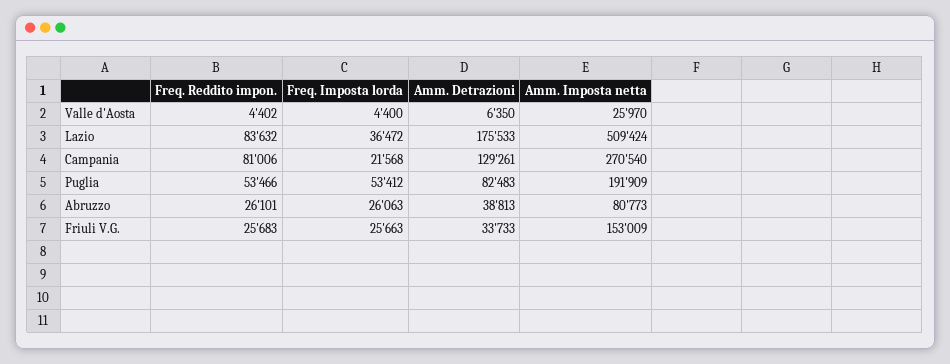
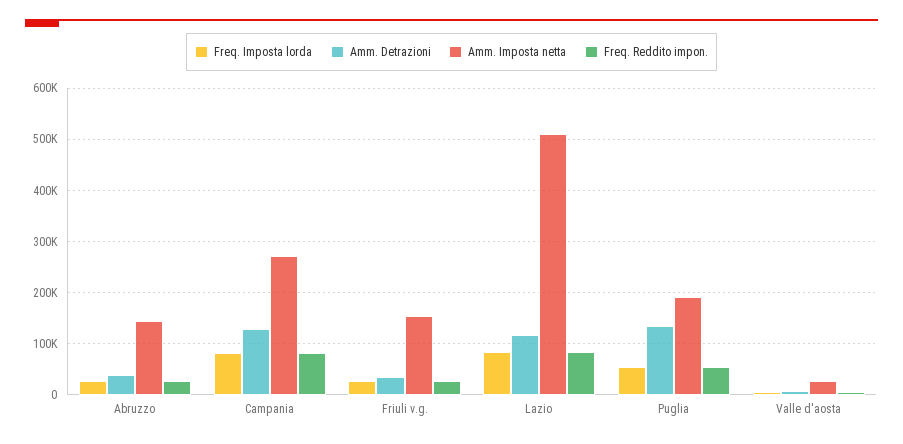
Freq. Imposta lorda, Lazio: 36472 -> 80000
Amm. Detrazioni, Lazio: 175533 -> 120000
Freq. Imposta lorda, Campania: 21568 -> 80000
Amm. Detrazioni, Puglia: 82483 -> 140000
Amm. Imposta netta, Abruzzo: 80773 -> 140000

